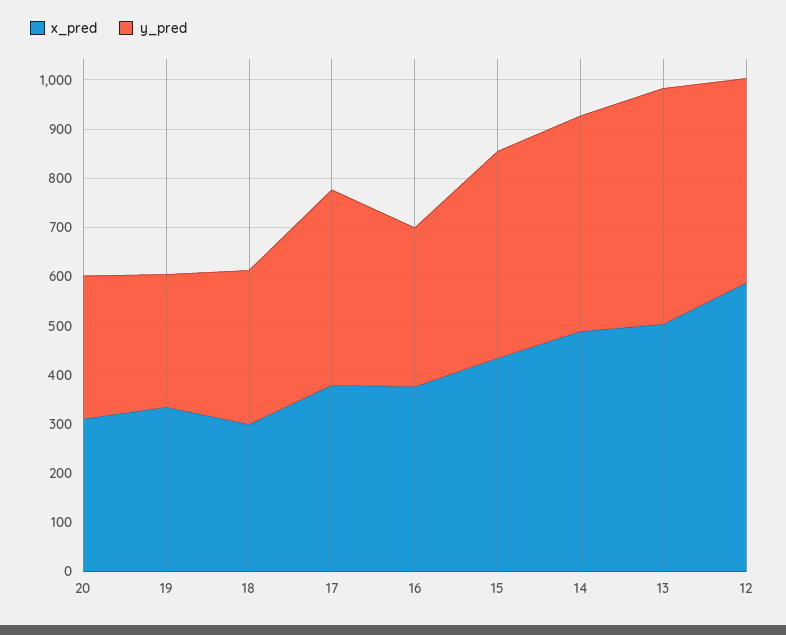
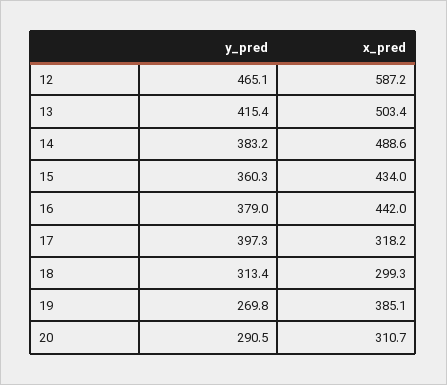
x_pred, 19: 340 -> 385.1
x_pred, 17: 380 -> 318.2
x_pred, 16: 380 -> 442
y_pred, 16: 320 -> 379
y_pred, 15: 420 -> 360.3
y_pred, 14: 440 -> 383.2
y_pred, 13: 480 -> 415.4
y_pred, 12: 420 -> 465.1

